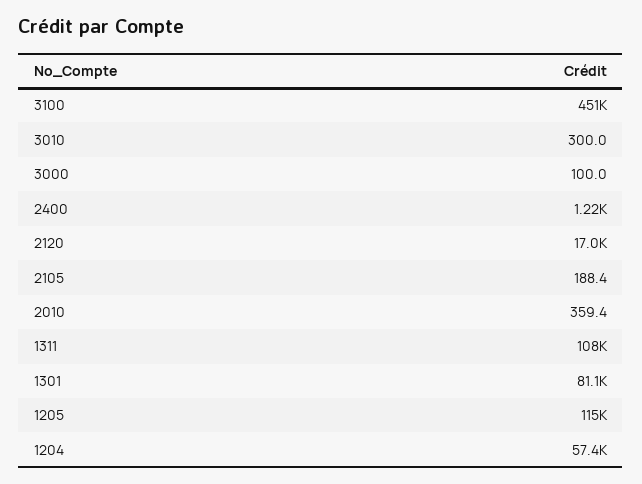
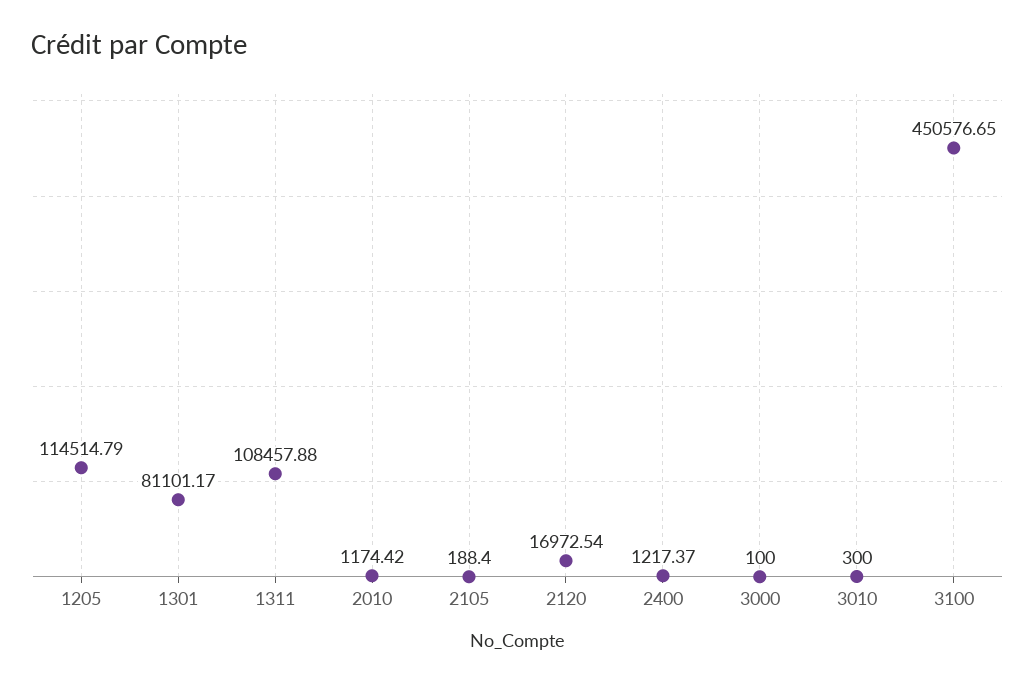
2010: 359.4 -> 1174.42
1204: 57400 -> none

